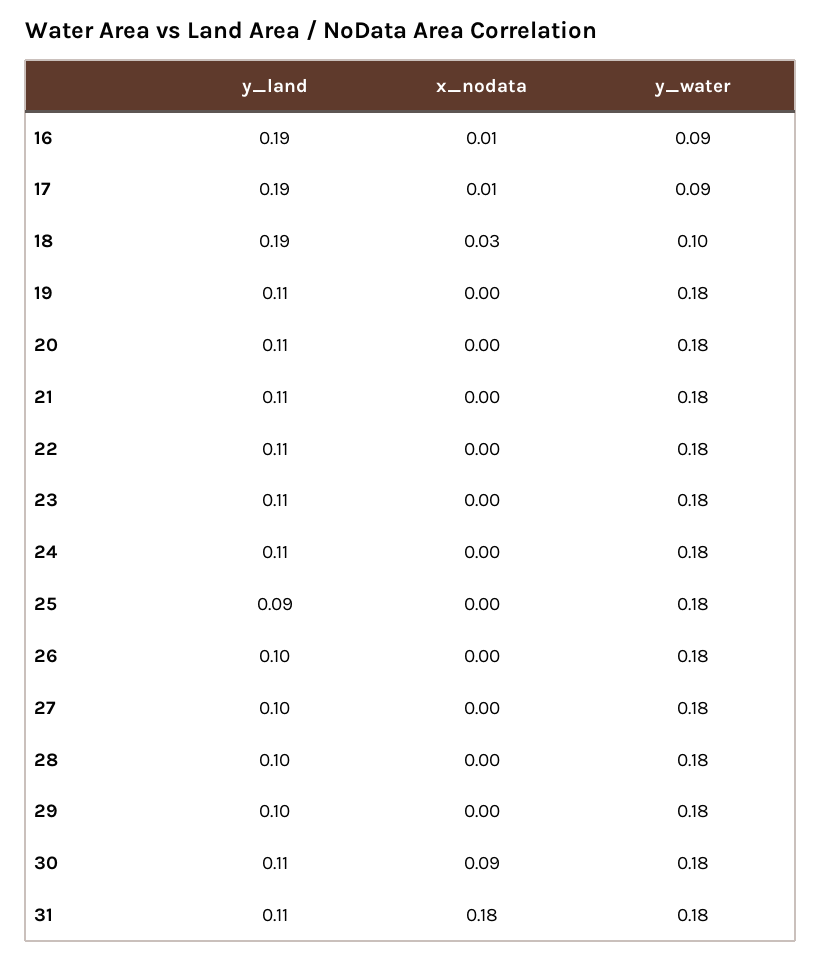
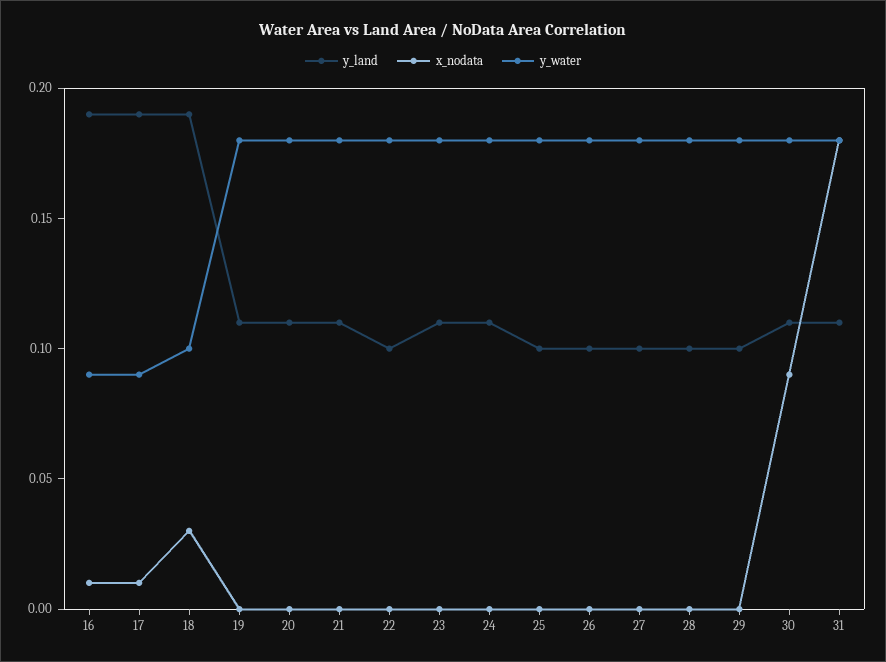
y_land, 22: 0.11 -> 0.1
y_land, 25: 0.09 -> 0.1

